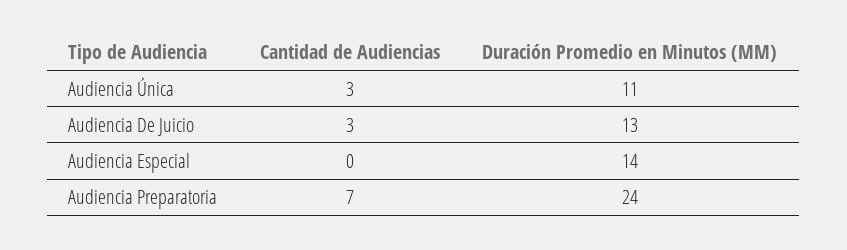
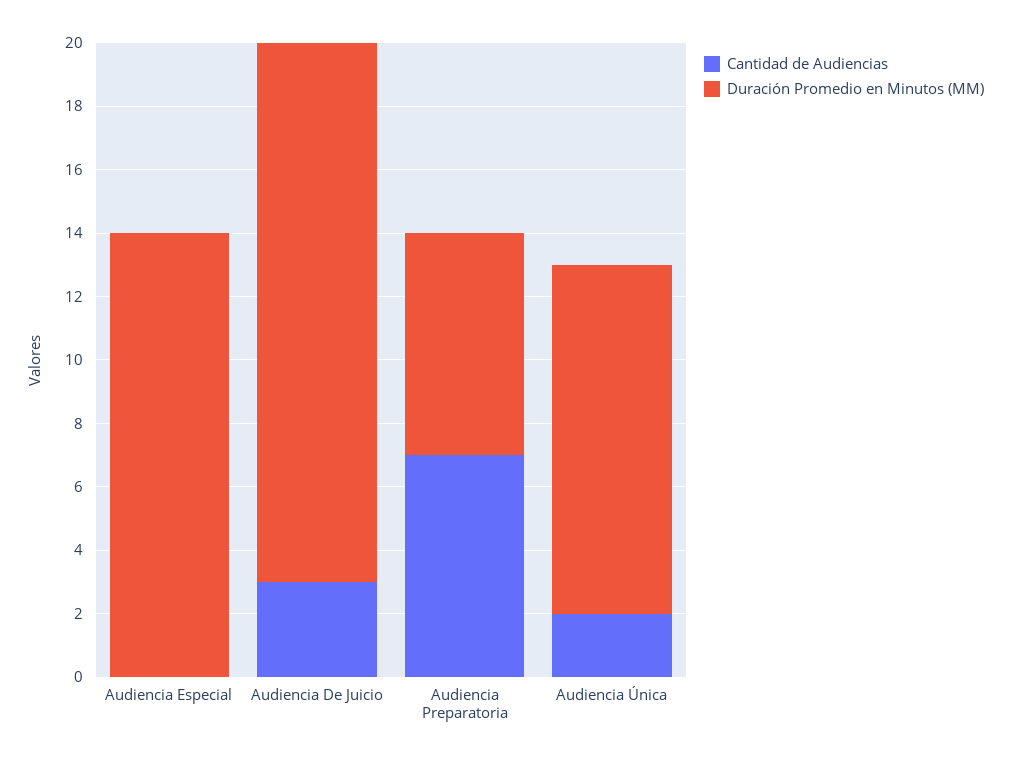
Cantidad de Audiencias, Audiencia Única: 3 -> 2
Duración Promedio en Minutos (MM), Audiencia De Juicio: 13 -> 17
Duración Promedio en Minutos (MM), Audiencia Preparatoria: 24 -> 7

